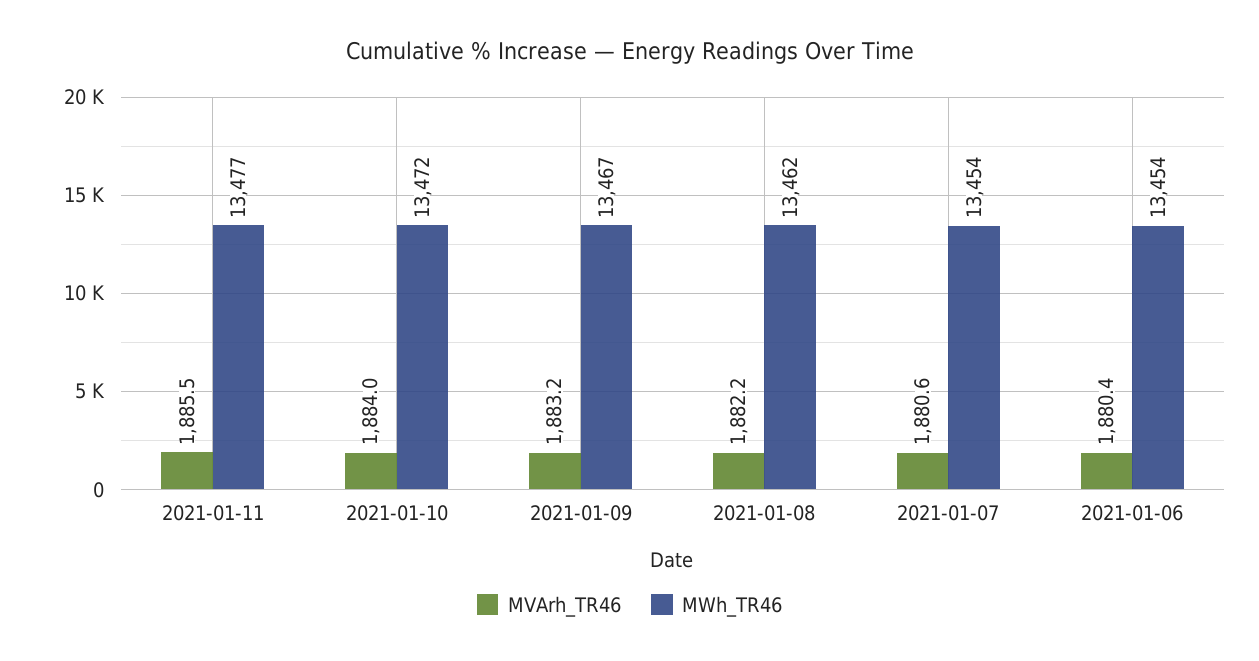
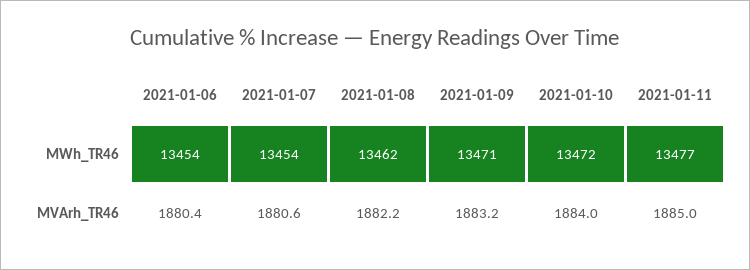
MVArh_TR46, 2021-01-11: 1885.5 -> 1885
MWh_TR46, 2021-01-09: 13467 -> 13471

